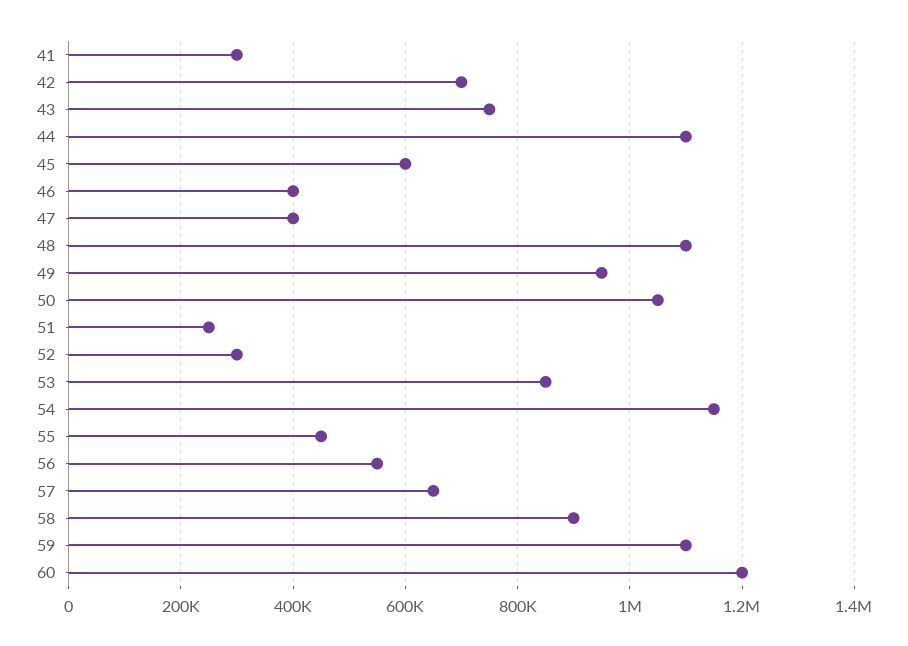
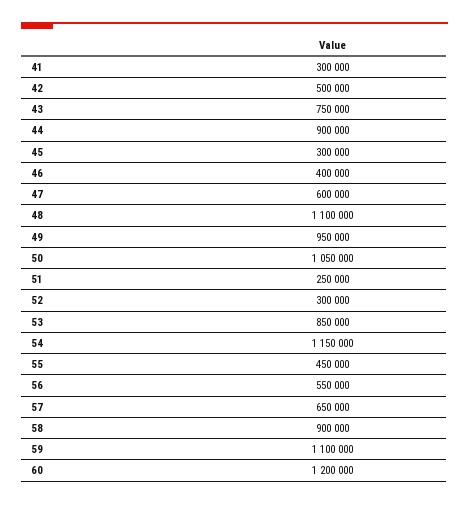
42: 700000 -> 500000
44: 1100000 -> 900000
45: 600000 -> 300000
47: 400000 -> 600000

